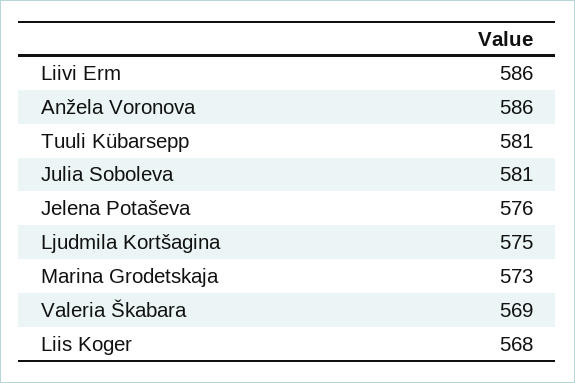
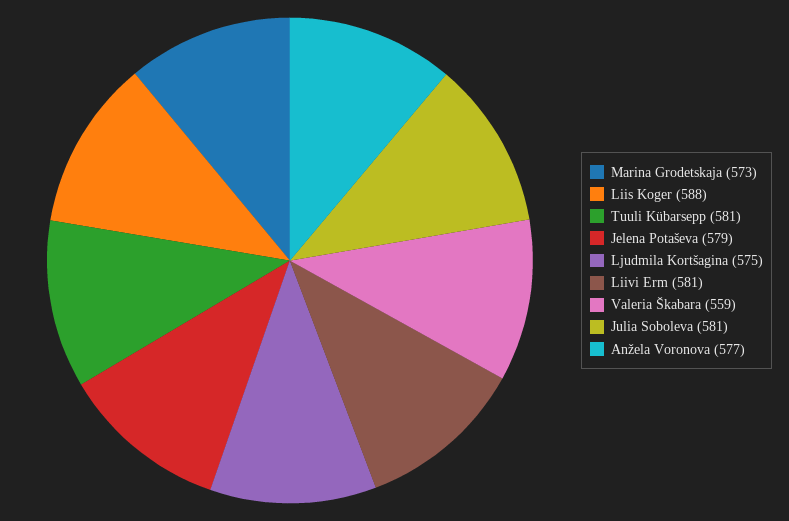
Liivi Erm: 586 -> 581
Anžela Voronova: 586 -> 577
Jelena Potaševa: 576 -> 579
Valeria Škabara: 569 -> 559
Liis Koger: 568 -> 588

